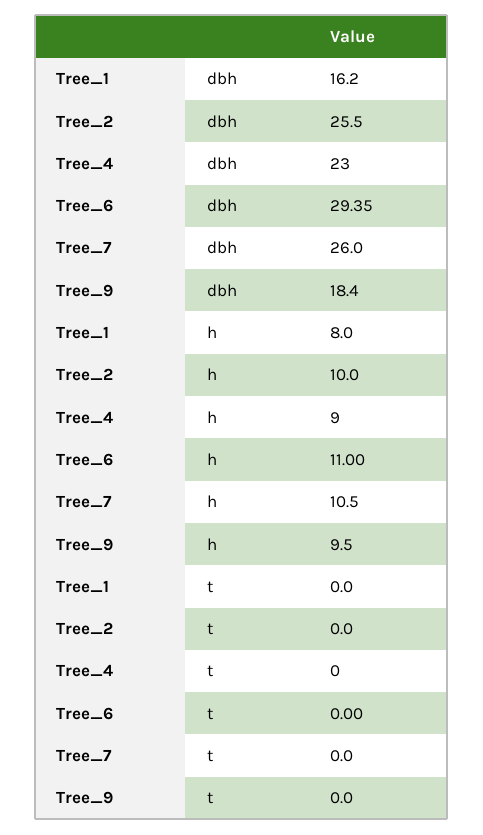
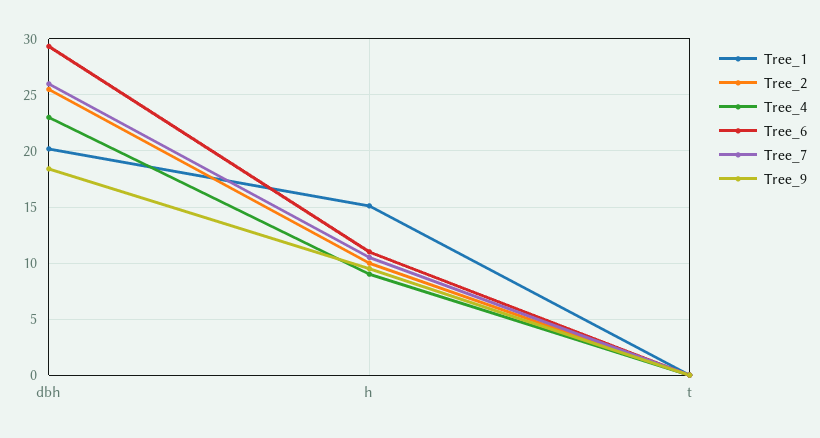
Tree_1, dbh: 16.2 -> 20
Tree_1, h: 8 -> 15

